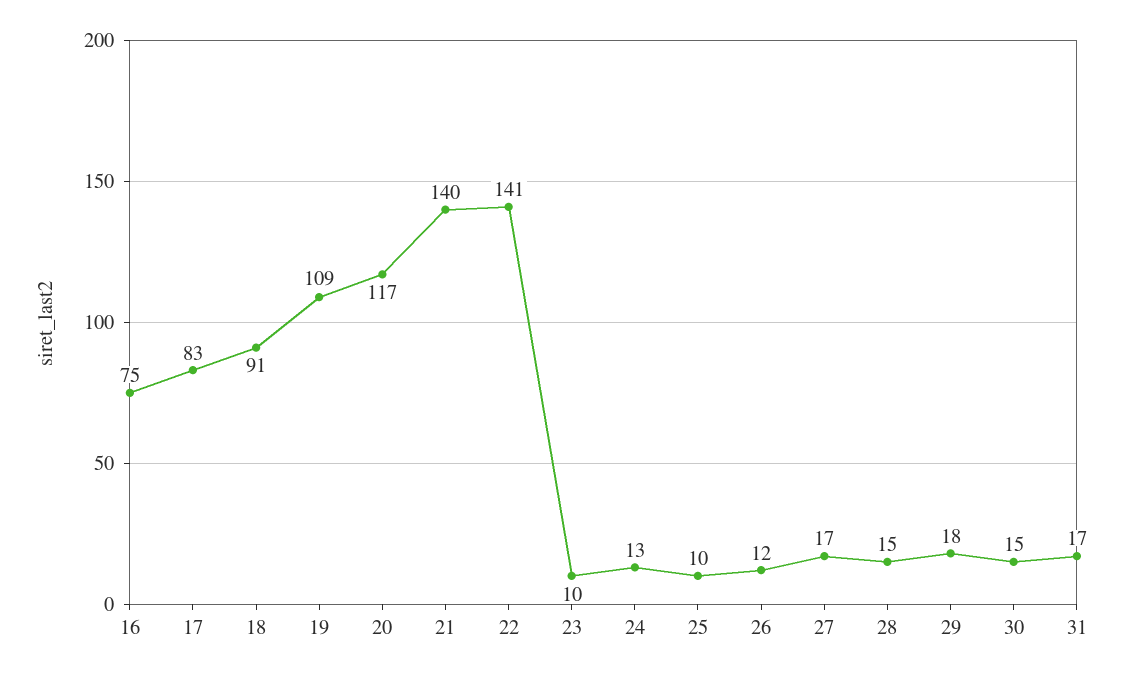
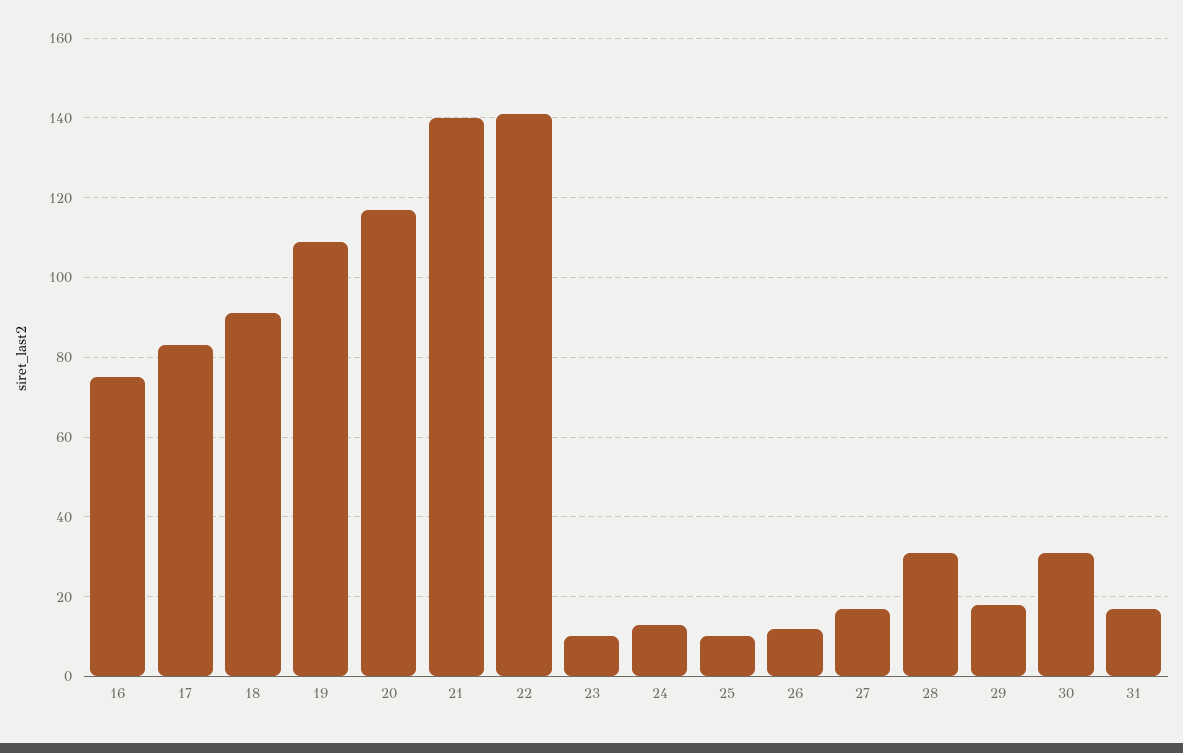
28: 15 -> 30
30: 15 -> 30

